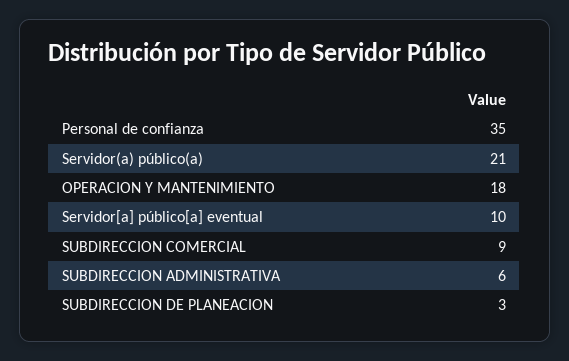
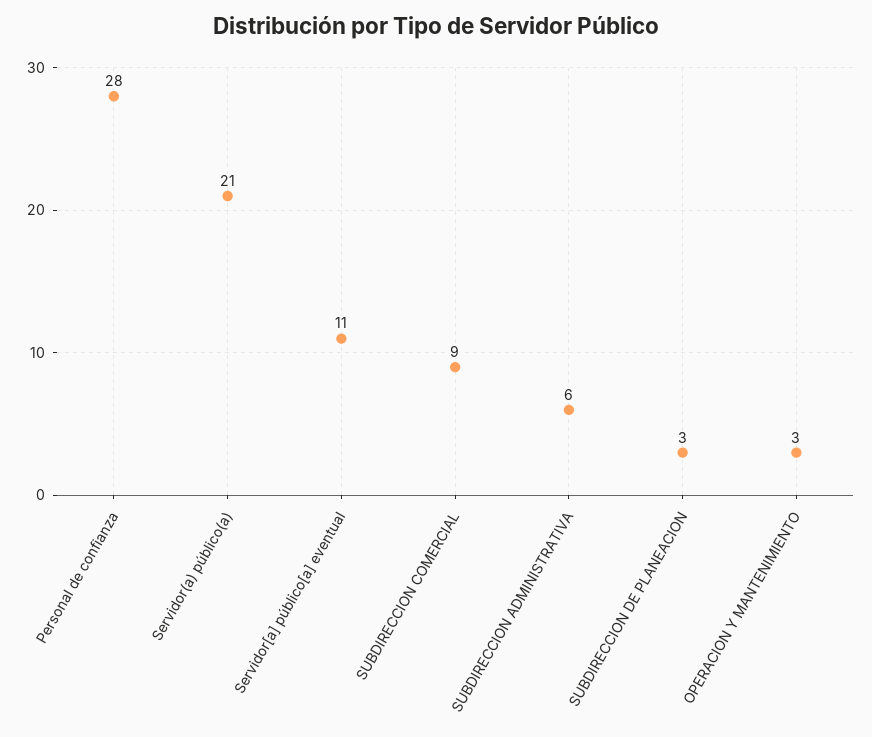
Personal de confianza: 35 -> 28
OPERACION Y MANTENIMIENTO: 18 -> 3
Servidor[a] público[a] eventual: 10 -> 11

